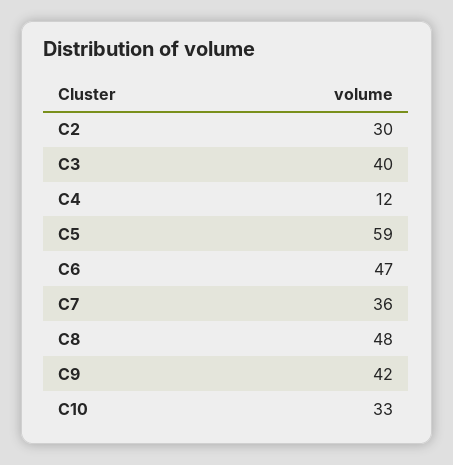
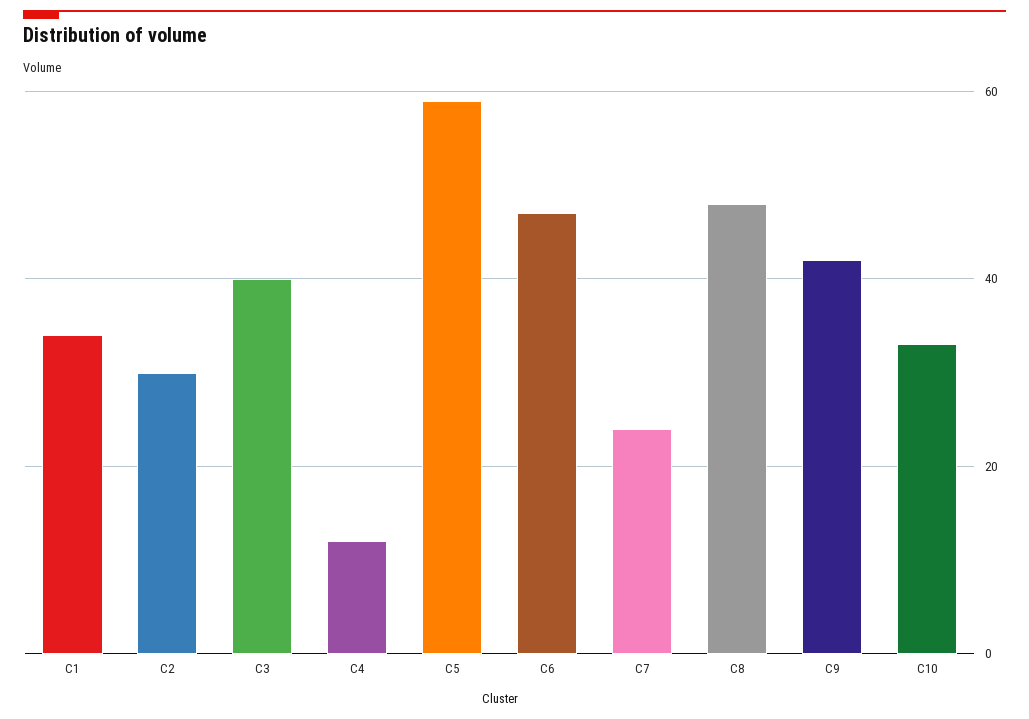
C7: 36 -> 25
C1: none -> 35

